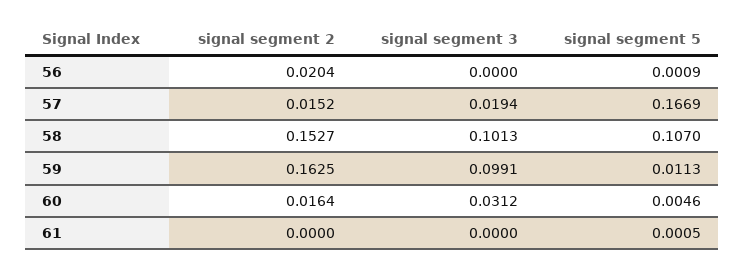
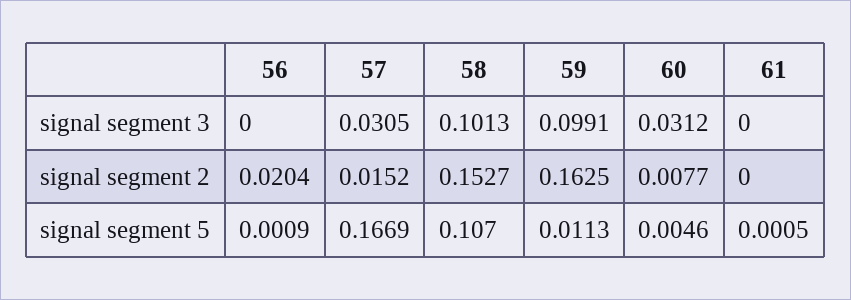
signal segment 3, 57: 0.0194 -> 0.0305
signal segment 2, 60: 0.0164 -> 0.0077

